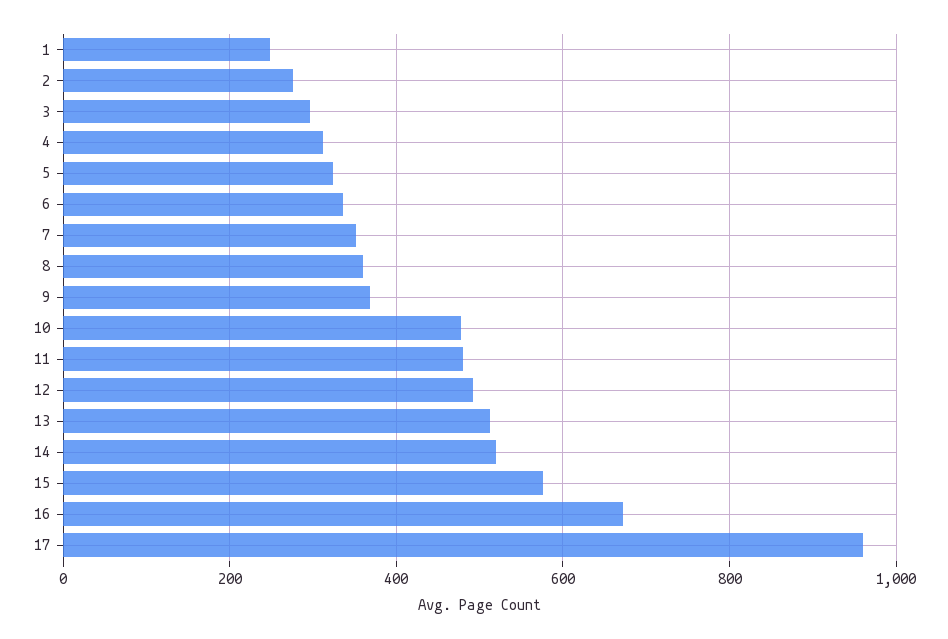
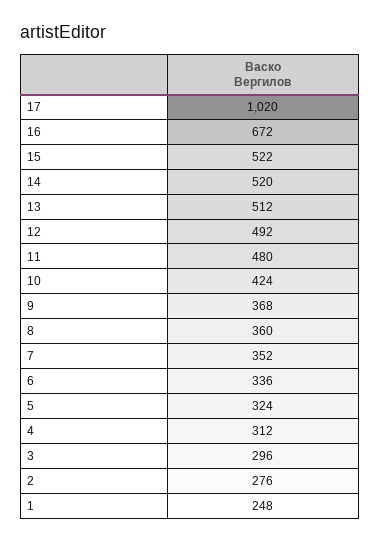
10: 480 -> 424
15: 580 -> 522
17: 960 -> 1020

